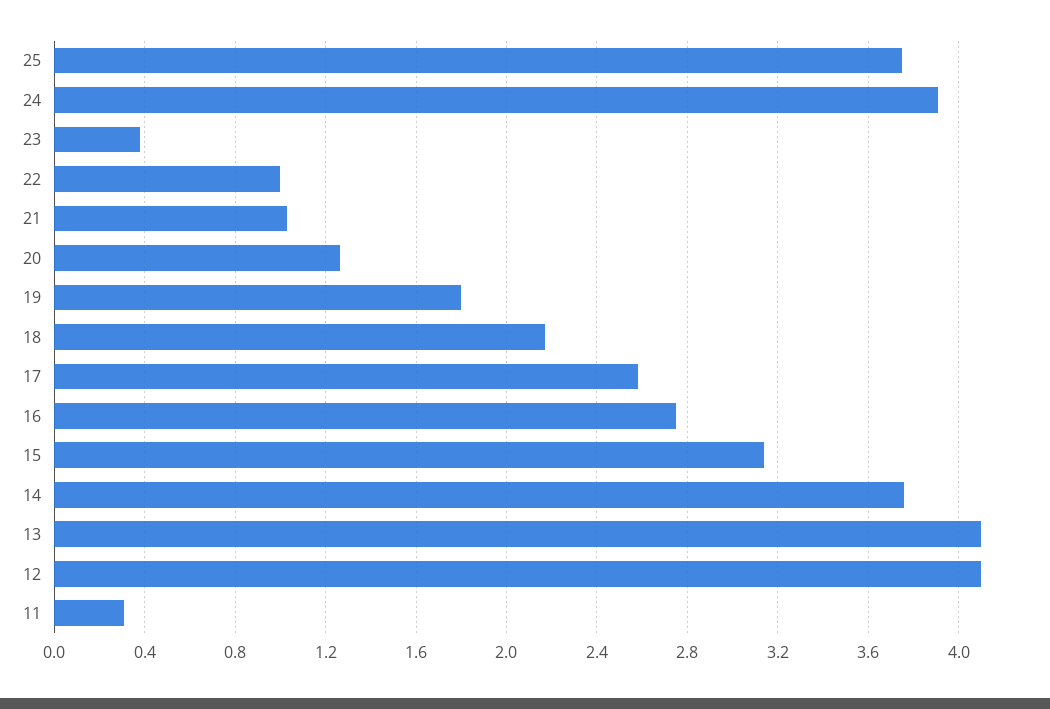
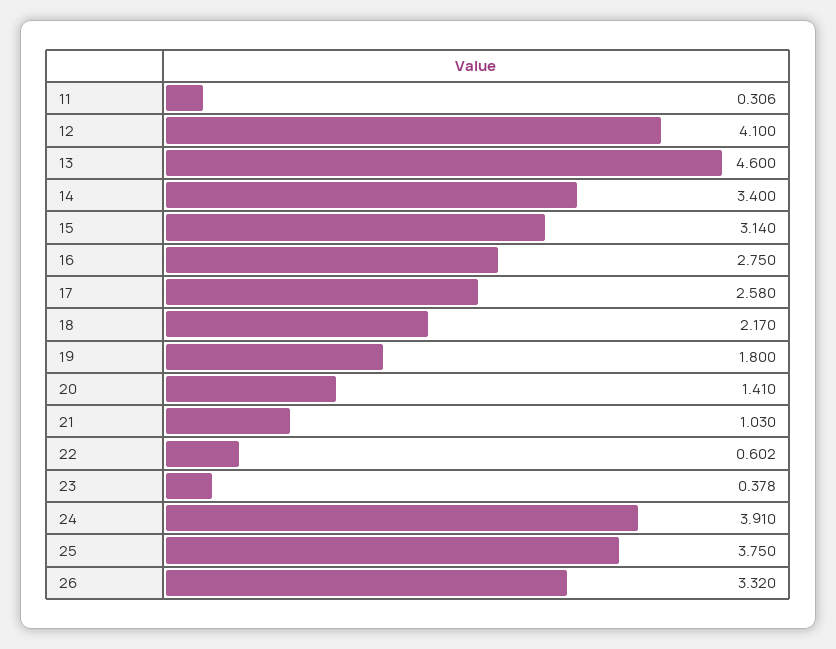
22: 1 -> 0.602
20: 1.25 -> 1.41
14: 3.75 -> 3.4
13: 4.1 -> 4.6
26: none -> 3.32

